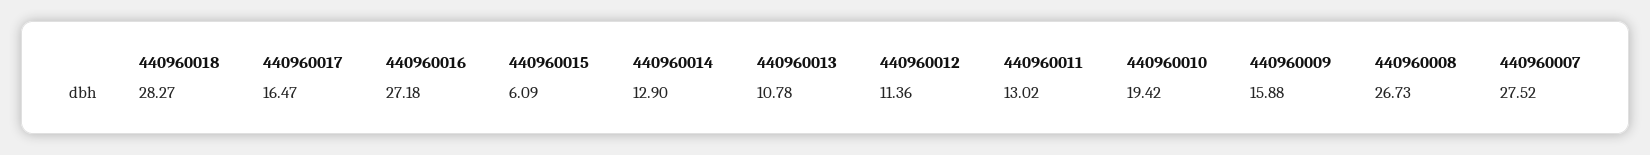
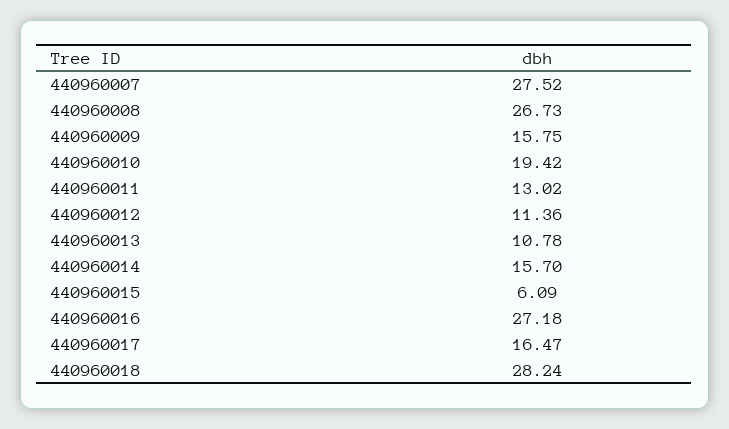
440960018: 28.27 -> 28.24
440960014: 12.9 -> 15.7
440960009: 15.88 -> 15.75

